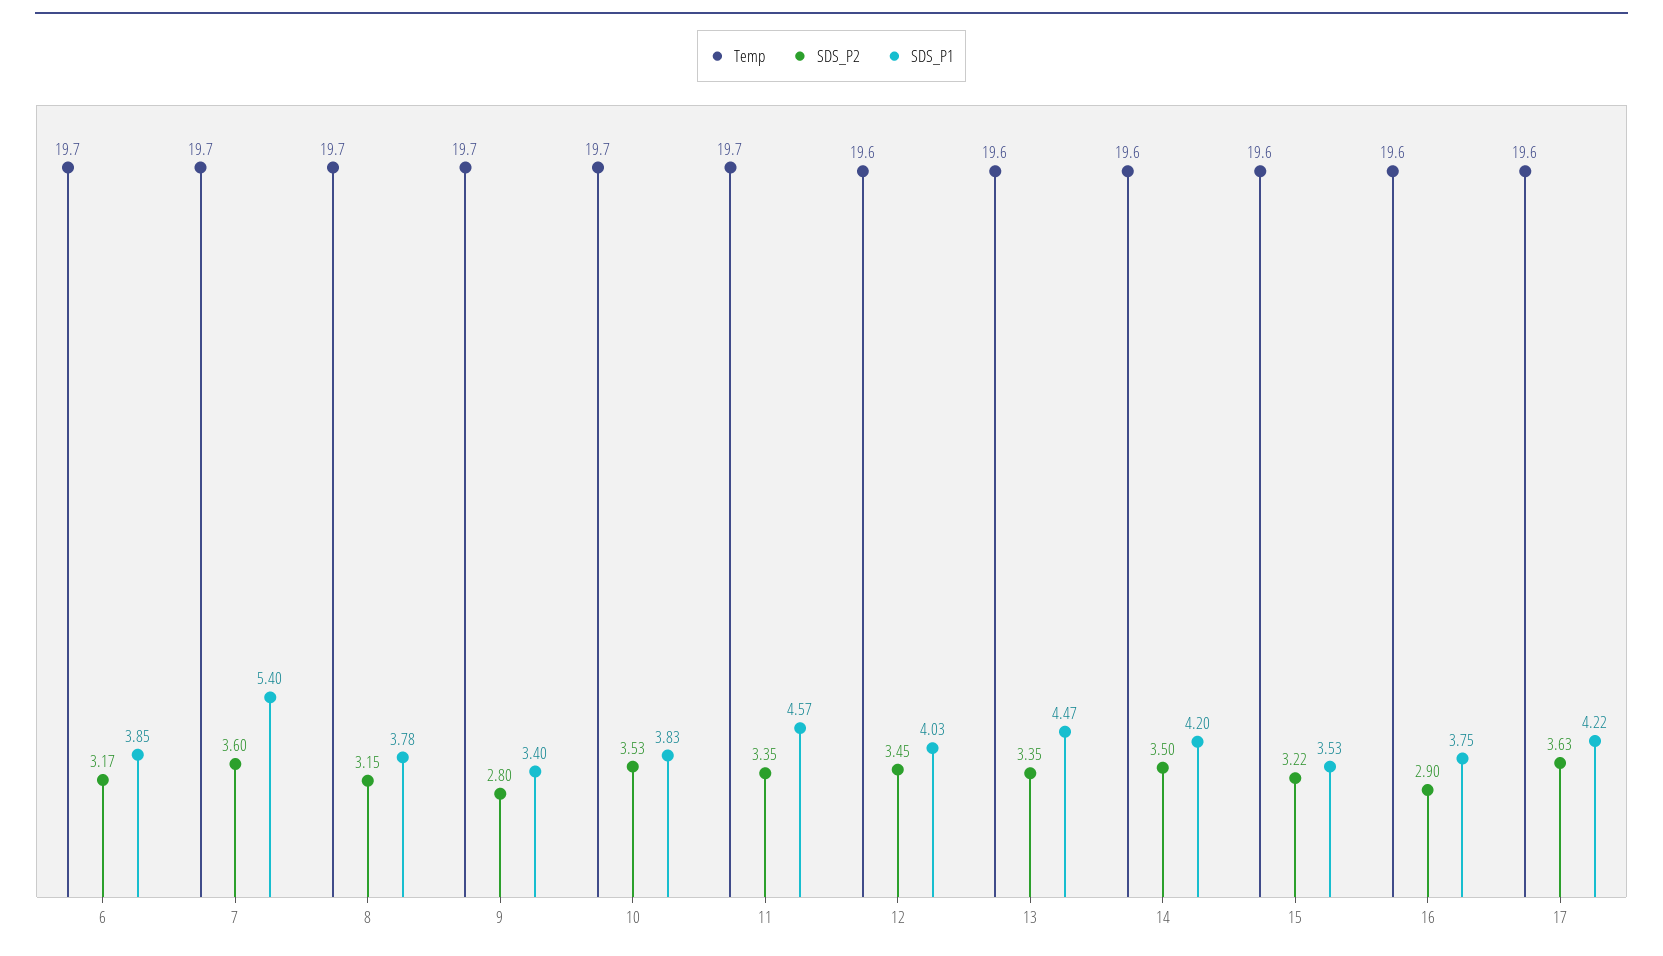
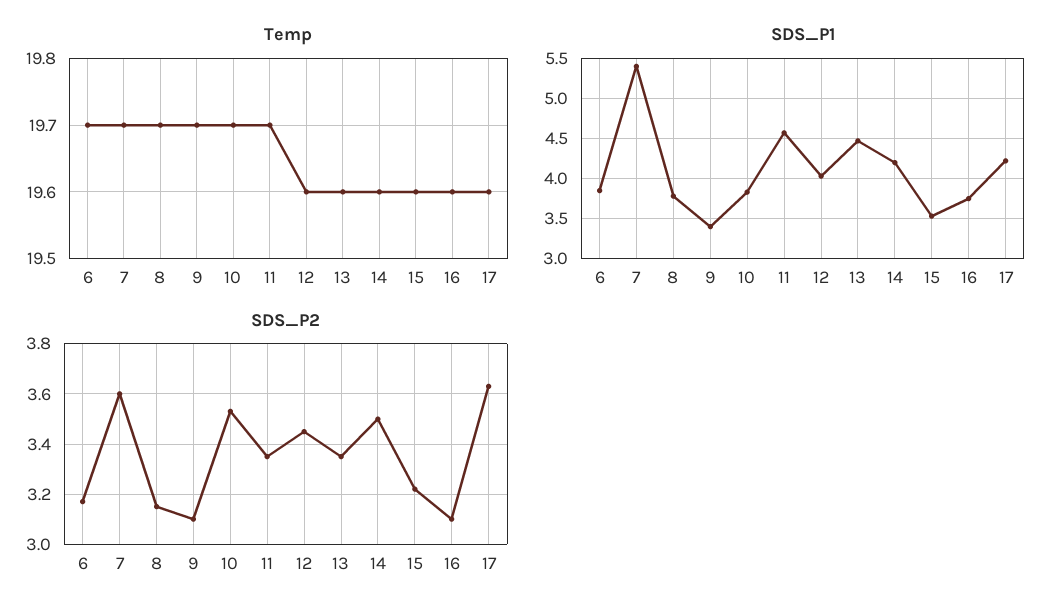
SDS_P2, 9: 2.8 -> 3.1
SDS_P2, 16: 2.9 -> 3.1

